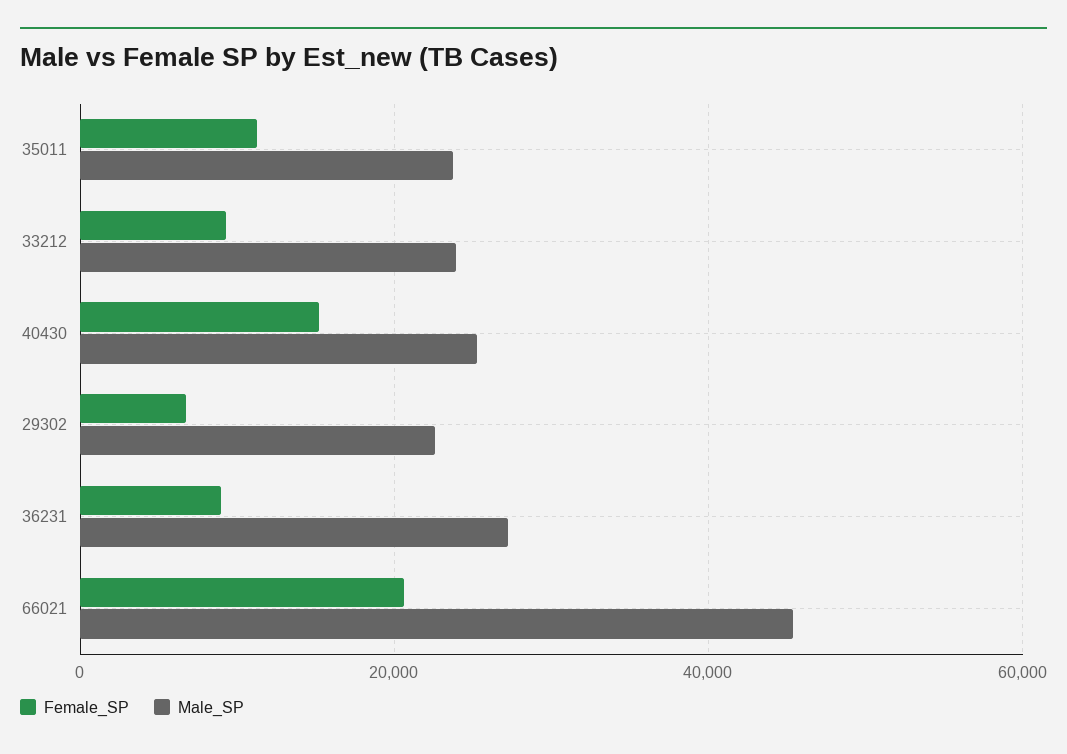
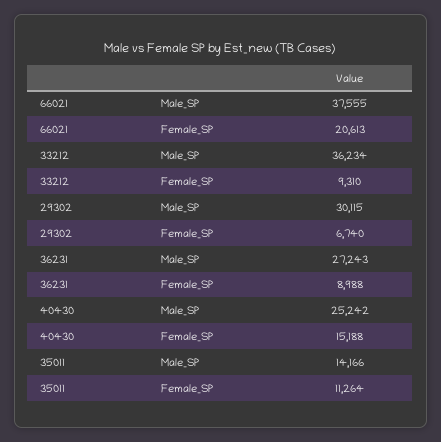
Male_SP, 35011: 24000 -> 14166
Male_SP, 33212: 24000 -> 36234
Male_SP, 29302: 22000 -> 30115
Male_SP, 66021: 46000 -> 37555

